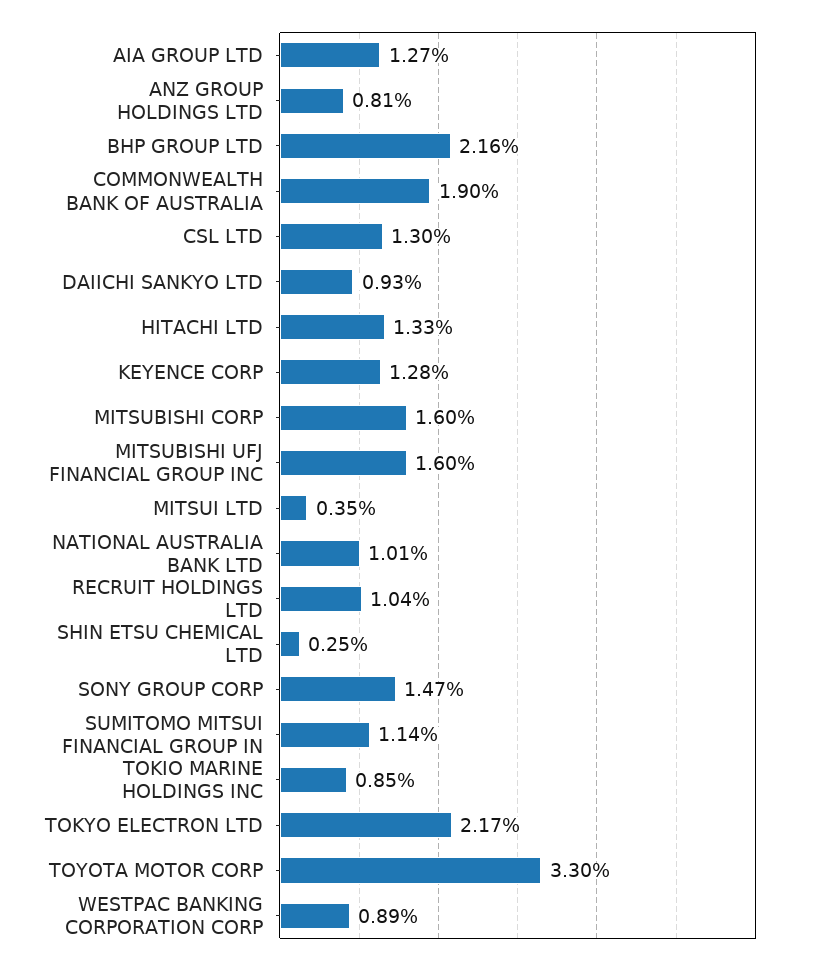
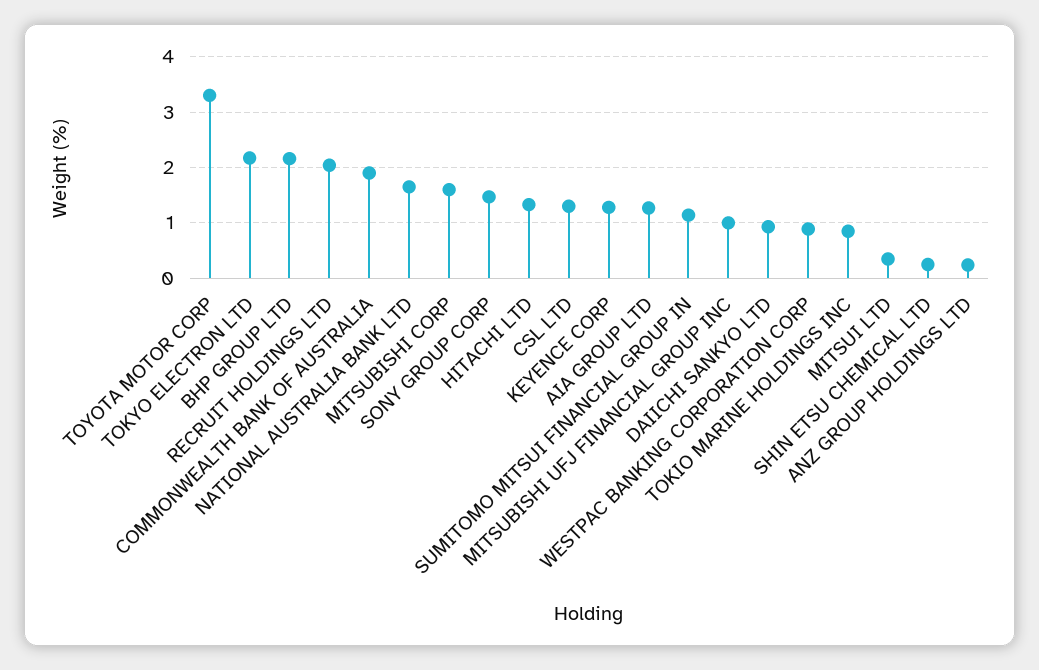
ANZ GROUP HOLDINGS LTD: 0.81 -> 0.2
MITSUBISHI UFJ FINANCIAL GROUP INC: 1.6 -> 1
NATIONAL AUSTRALIA BANK LTD: 1.01 -> 1.6
RECRUIT HOLDINGS LTD: 1.04 -> 2

